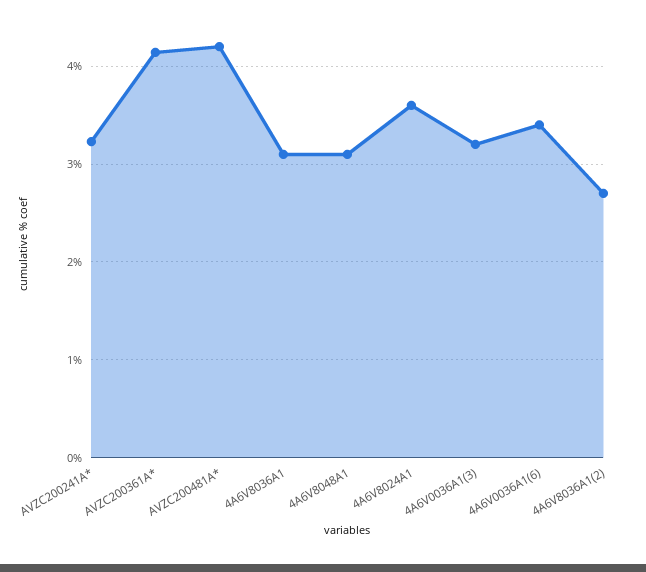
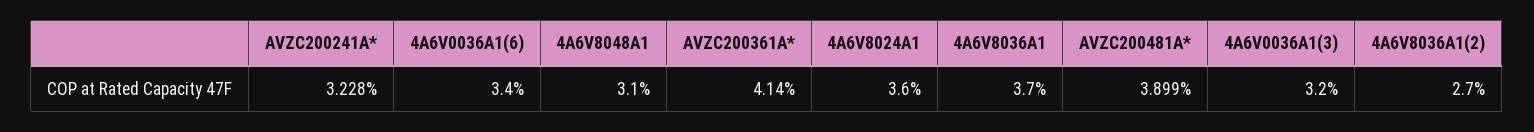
AVZC200481A*: 4.2 -> 3.899
4A6V8036A1: 3.1 -> 3.7

